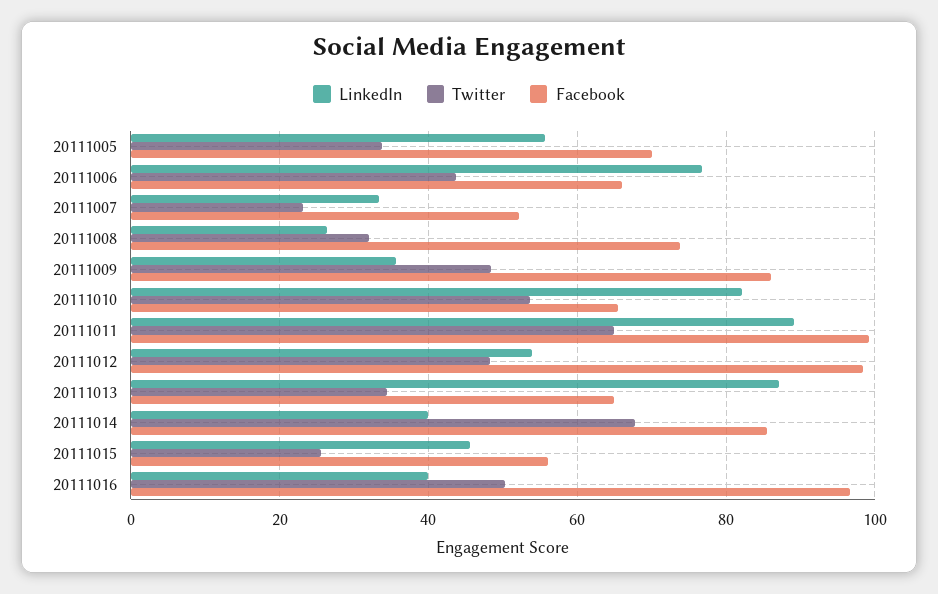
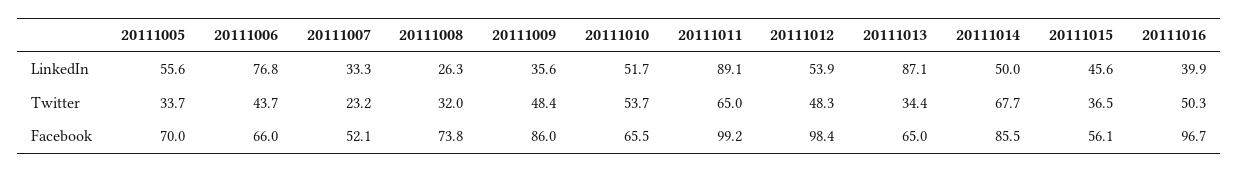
LinkedIn, 20111010: 82 -> 51.7
LinkedIn, 20111014: 40 -> 50
Twitter, 20111015: 26 -> 36.5

